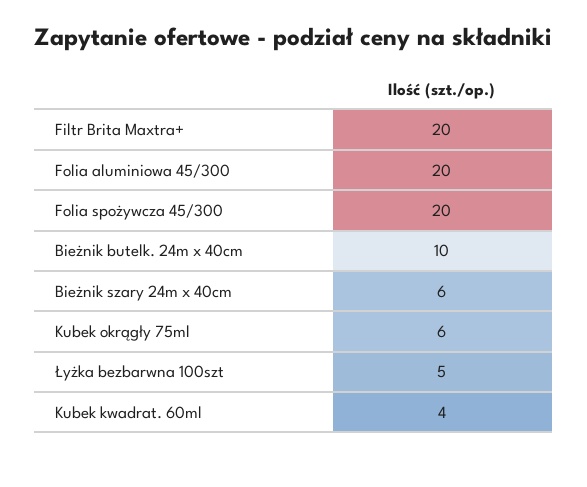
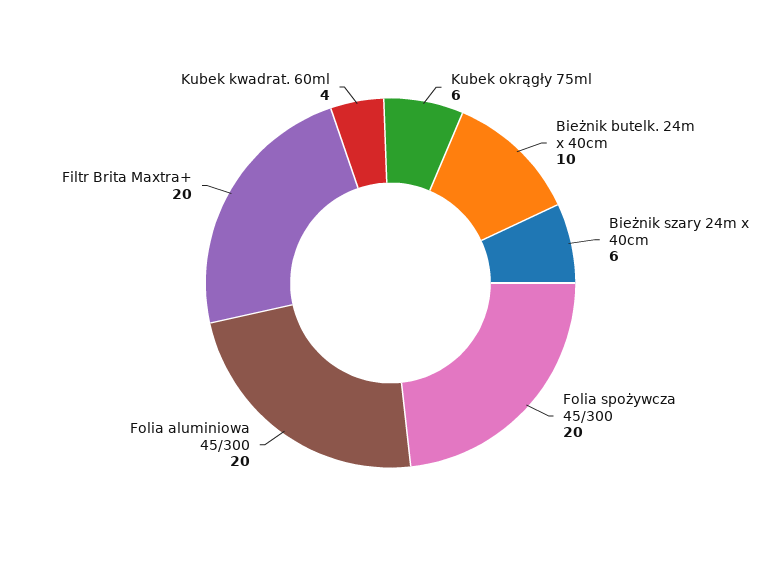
Łyżka bezbarwna 100szt: 5 -> none

